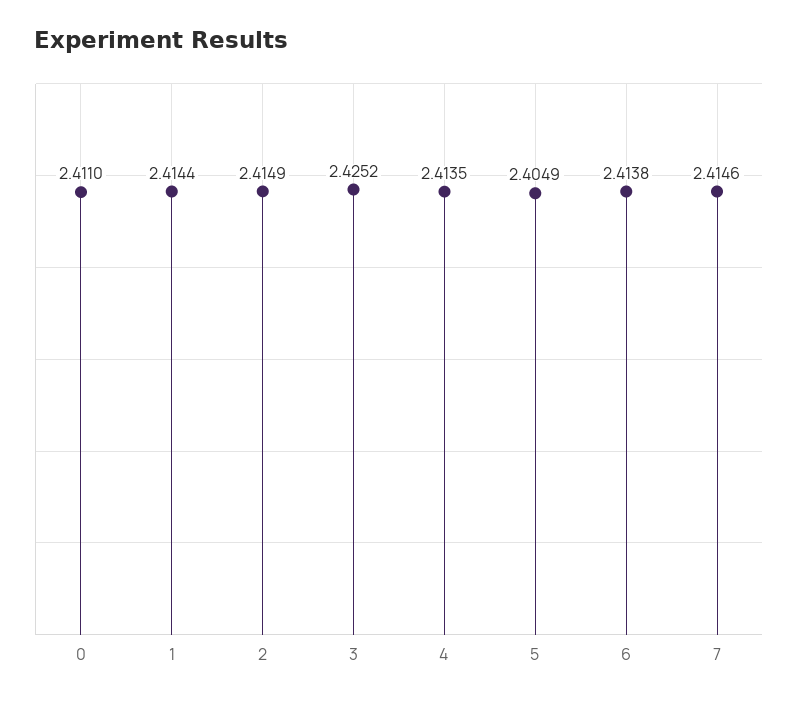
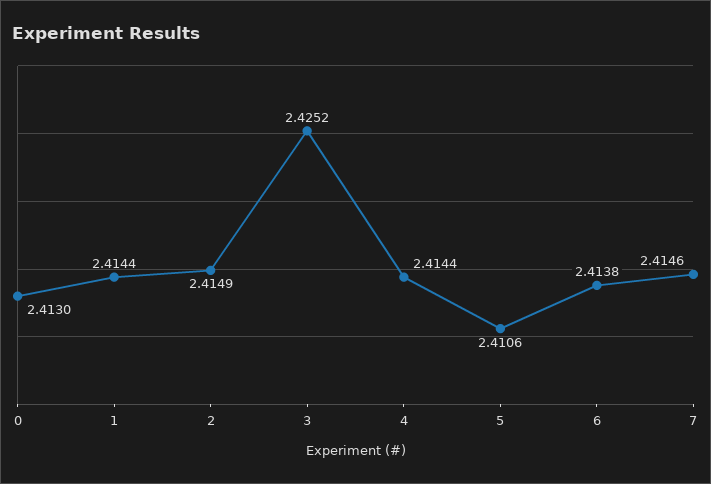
0: 2.411 -> 2.413
4: 2.4135 -> 2.4144
5: 2.4049 -> 2.4106

